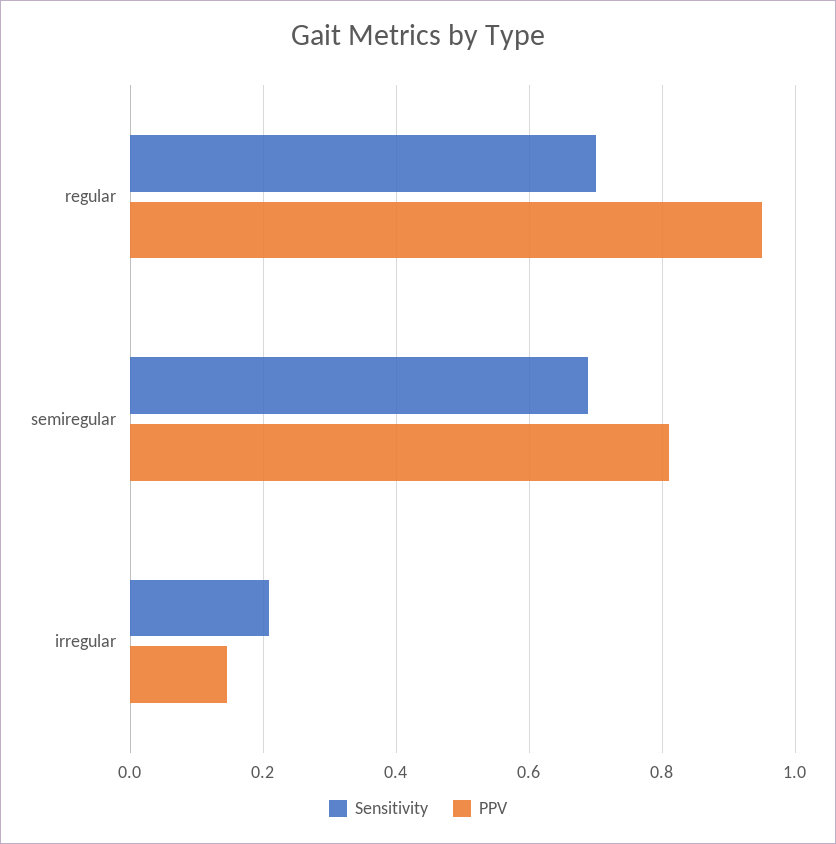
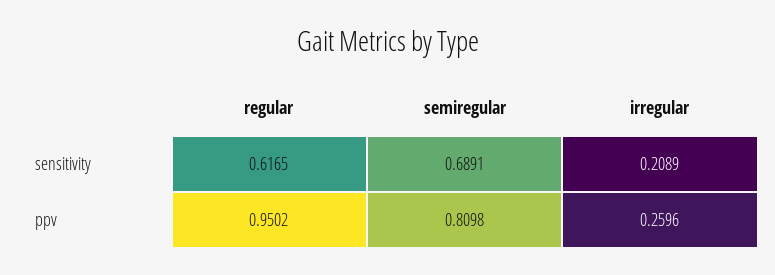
Sensitivity, regular: 0.7 -> 0.6165
PPV, irregular: 0.14 -> 0.2596

